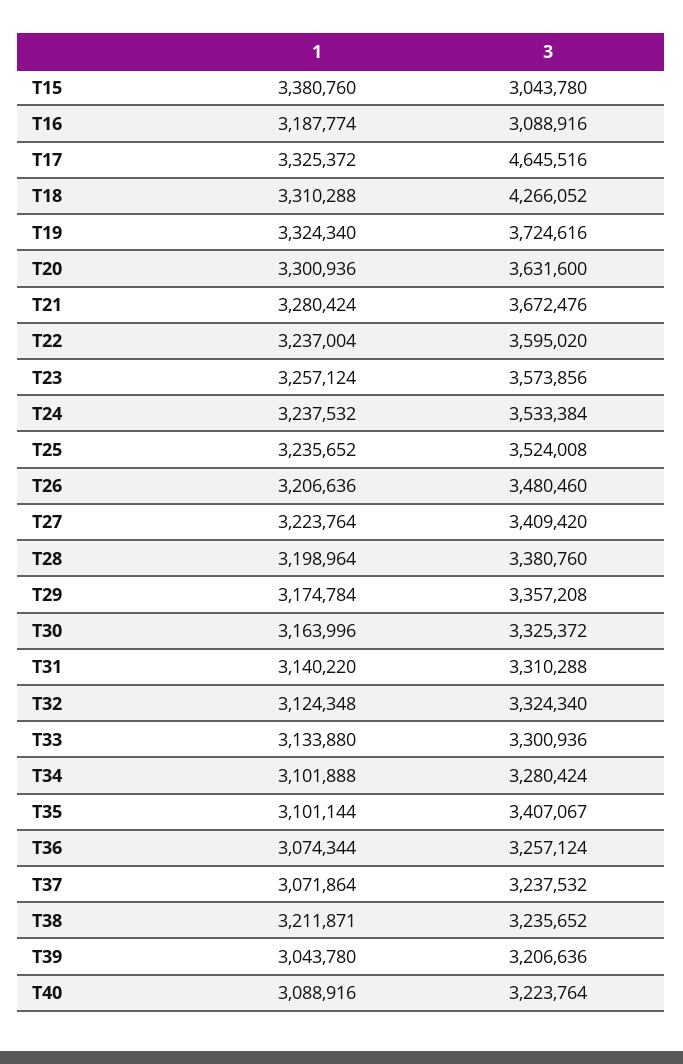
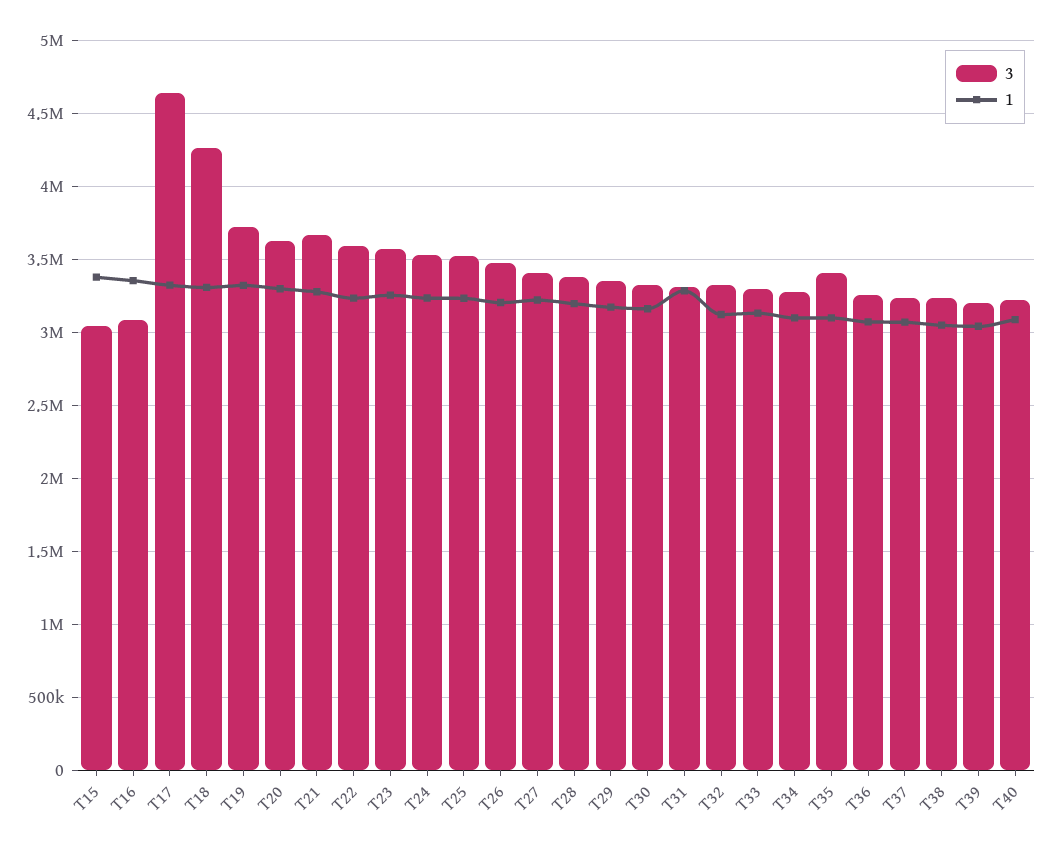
1, T16: 3187774 -> 3350000
1, T31: 3140220 -> 3300000
1, T38: 3211871 -> 3050000

